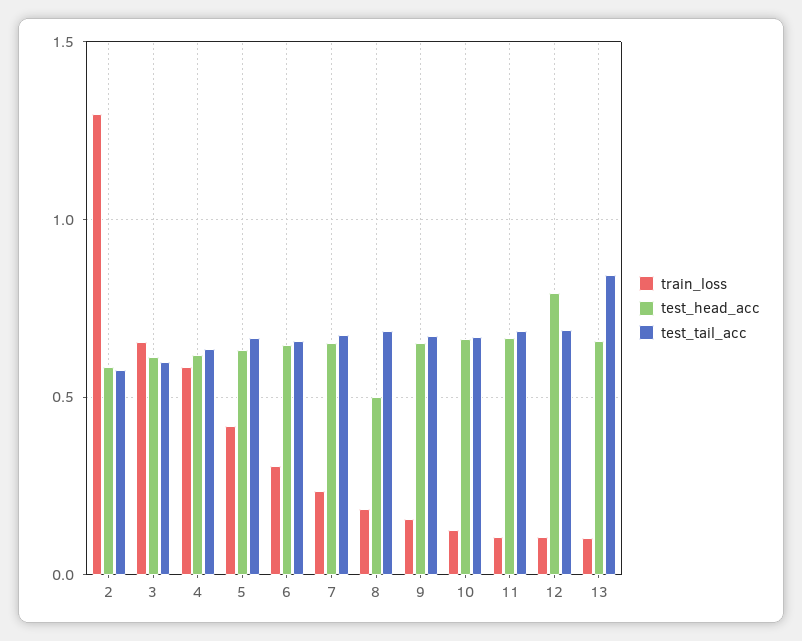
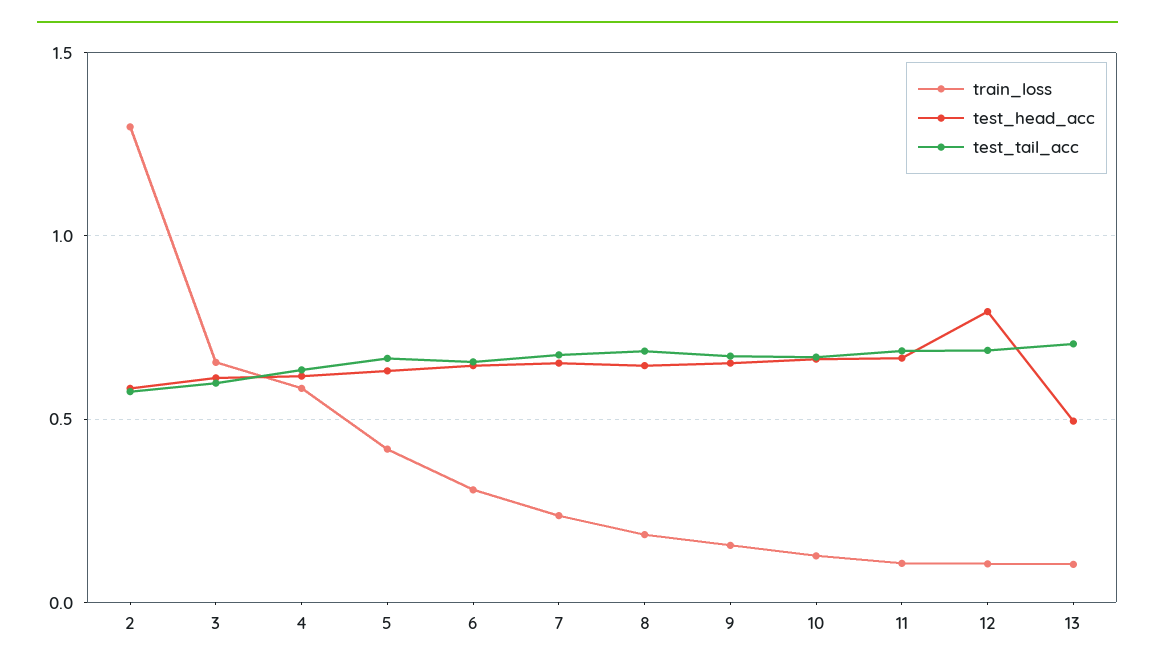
test_head_acc, 8: 0.5 -> 0.65
test_head_acc, 13: 0.65 -> 0.5
test_tail_acc, 13: 0.85 -> 0.7

